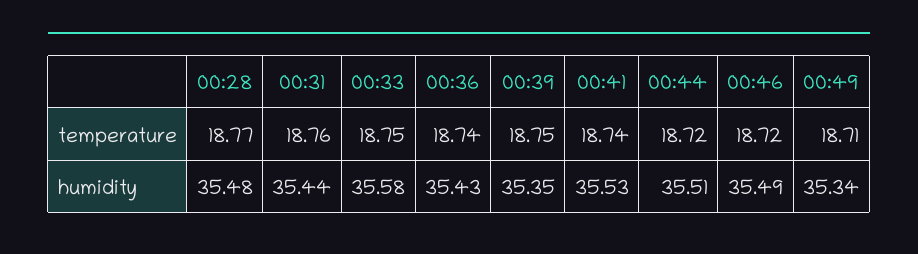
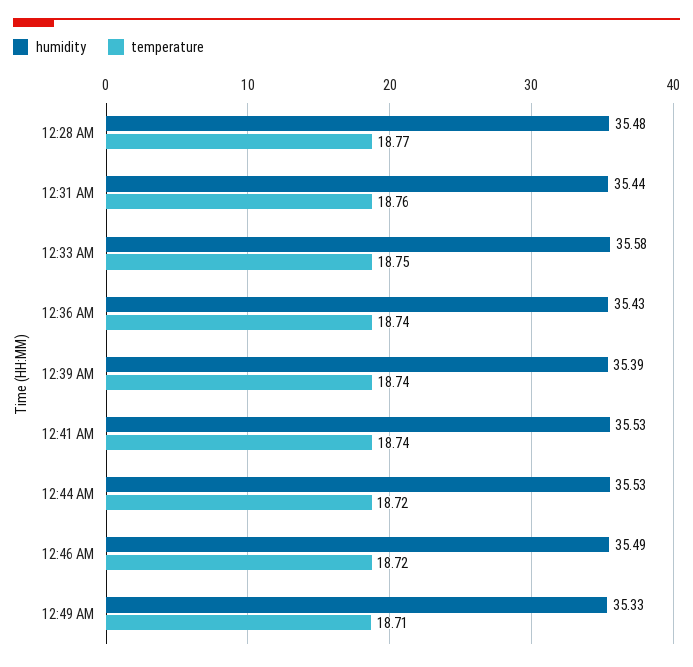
temperature, 00:39: 18.75 -> 18.74
humidity, 00:39: 35.35 -> 35.39
humidity, 00:44: 35.51 -> 35.53
humidity, 00:49: 35.34 -> 35.33

